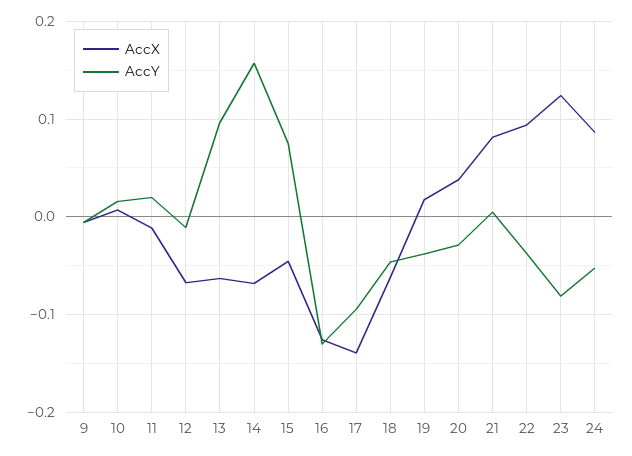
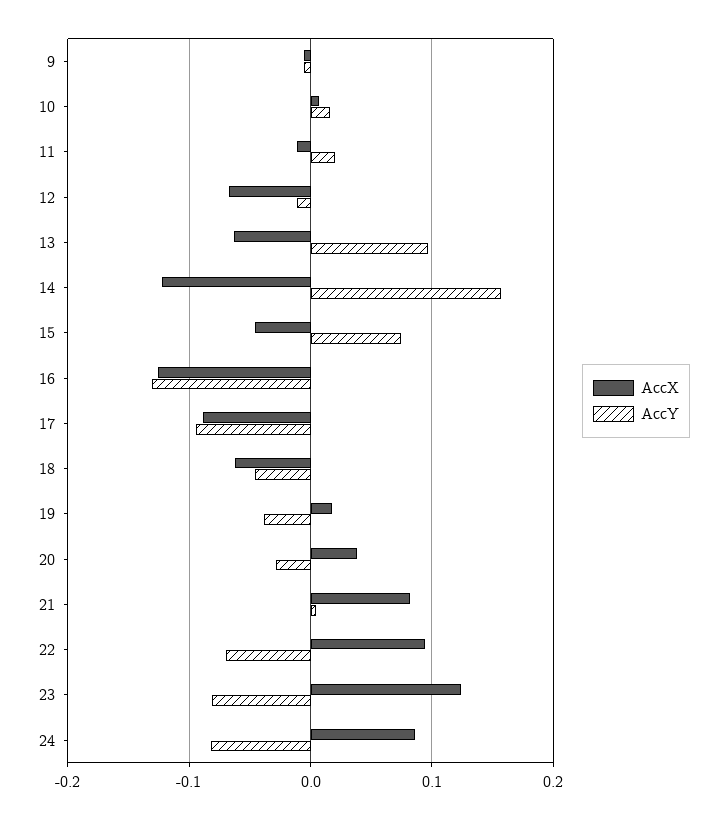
AccX, 14: -0.07 -> -0.12
AccX, 17: -0.14 -> -0.09
AccY, 22: -0.04 -> -0.07
AccY, 24: -0.05 -> -0.08

